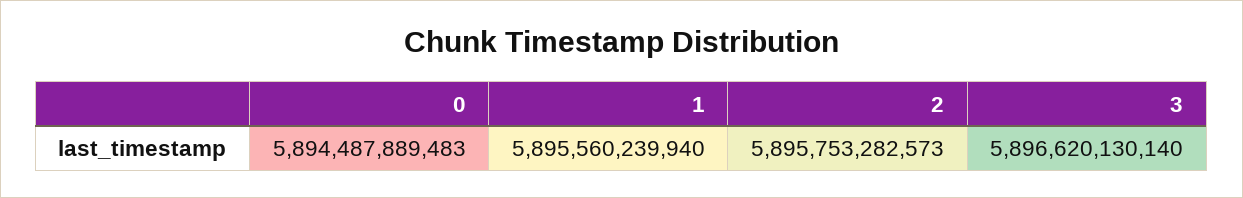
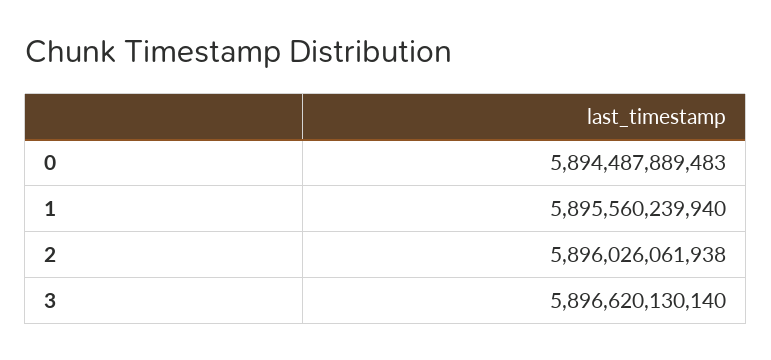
2: 5895753282573 -> 5896026061938

